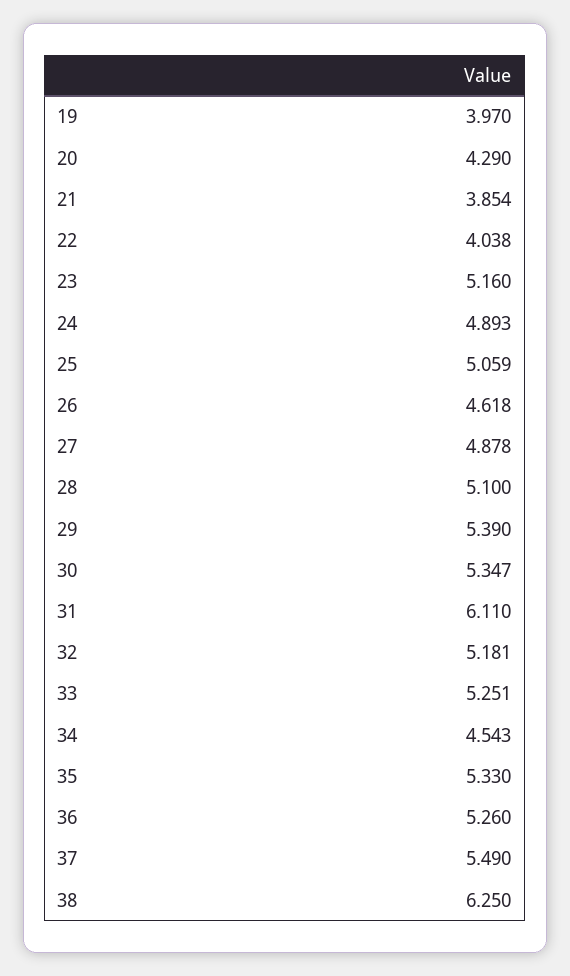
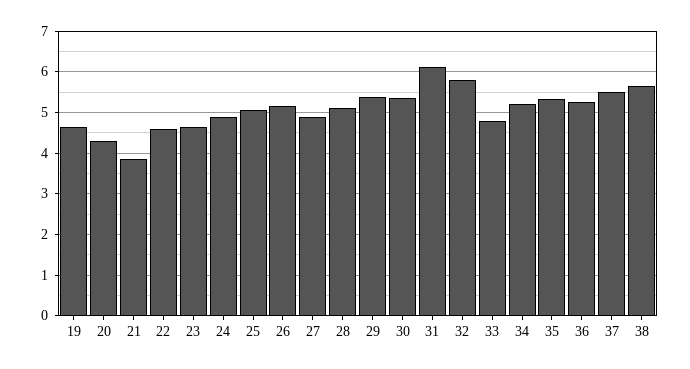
19: 3.97 -> 4.6
22: 4.038 -> 4.6
23: 5.16 -> 4.6
26: 4.618 -> 5.2
32: 5.181 -> 5.8
33: 5.251 -> 4.8
34: 4.543 -> 5.2
38: 6.25 -> 5.6

